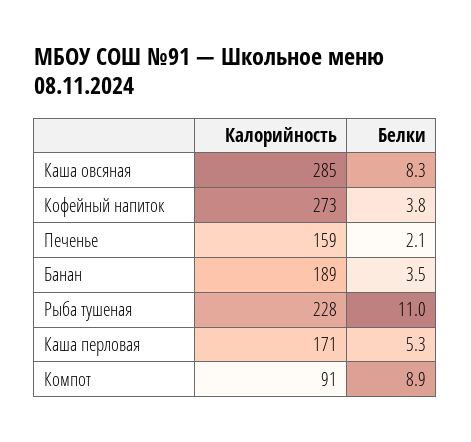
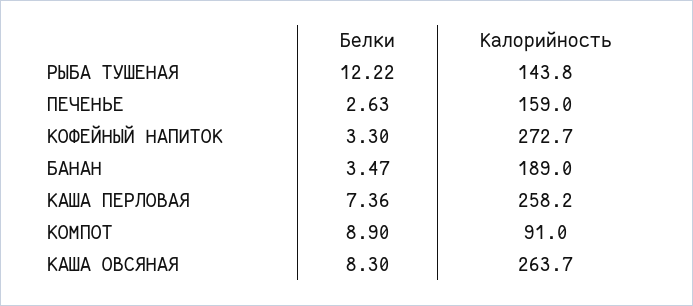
Калорийность, Каша овсяная: 285 -> 263.7
Белки, Кофейный напиток: 3.8 -> 3.3
Белки, Печенье: 2.1 -> 2.63
Калорийность, Рыба тушеная: 228 -> 143.8
Белки, Рыба тушеная: 11 -> 12.22
Калорийность, Каша перловая: 171 -> 258.2
Белки, Каша перловая: 5.3 -> 7.36

